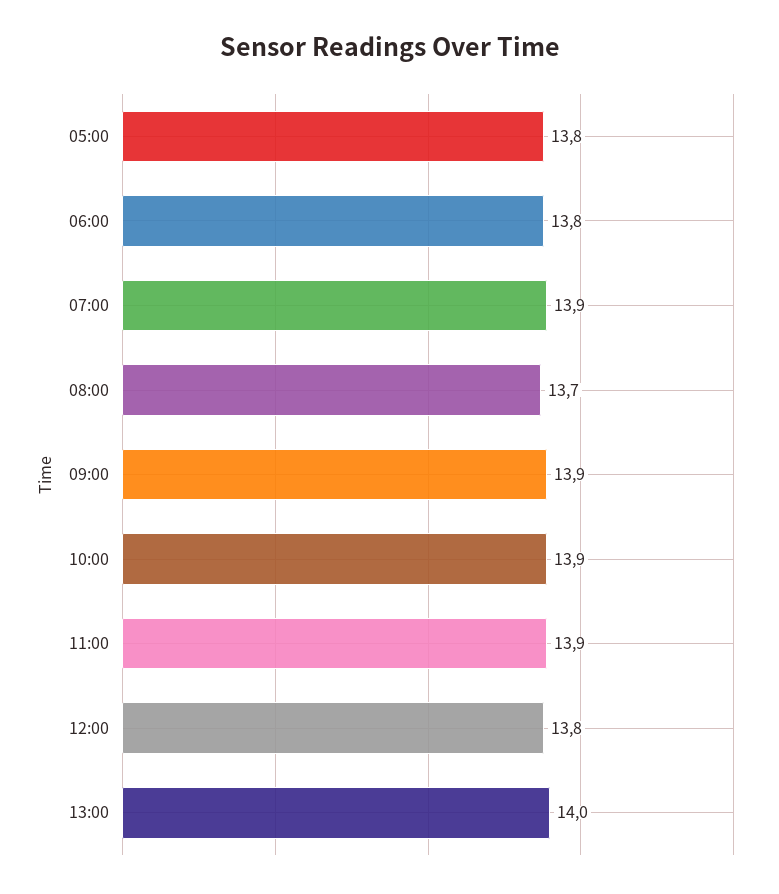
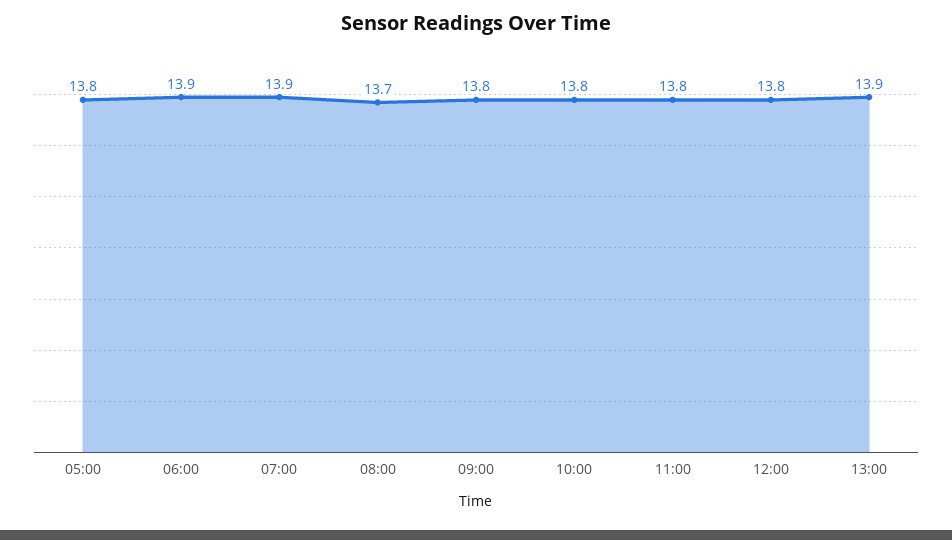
06:00: 13.8 -> 13.9
09:00: 13.9 -> 13.8
10:00: 13.9 -> 13.8
11:00: 13.9 -> 13.8
13:00: 14 -> 13.9

